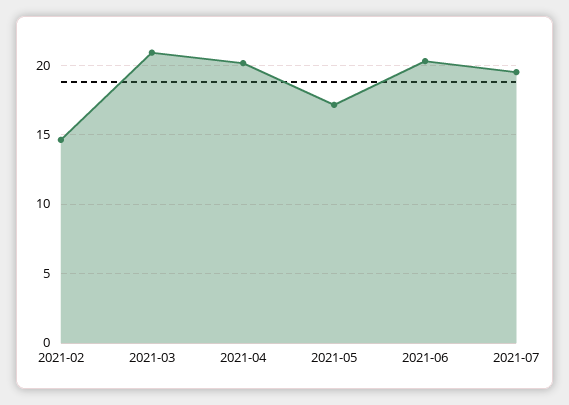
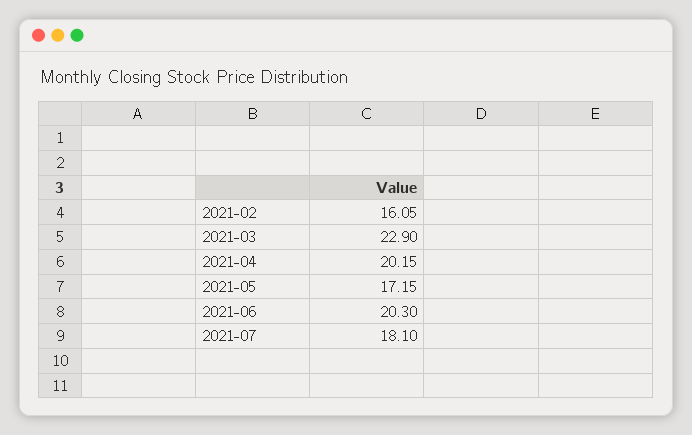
2021-02: 14.5 -> 16.05
2021-03: 21 -> 22.9
2021-07: 19.5 -> 18.1

